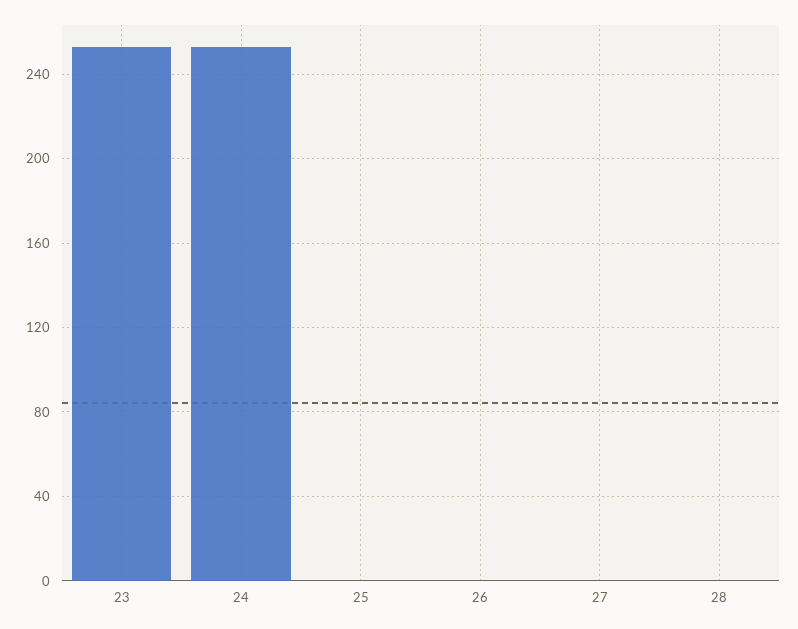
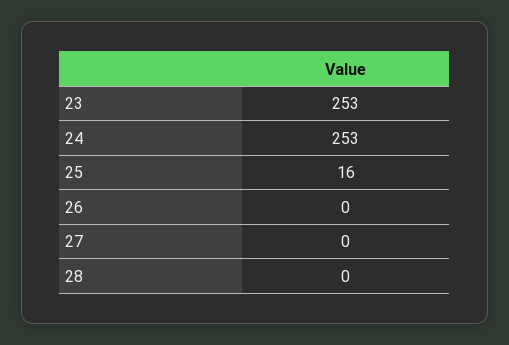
25: 0 -> 16

